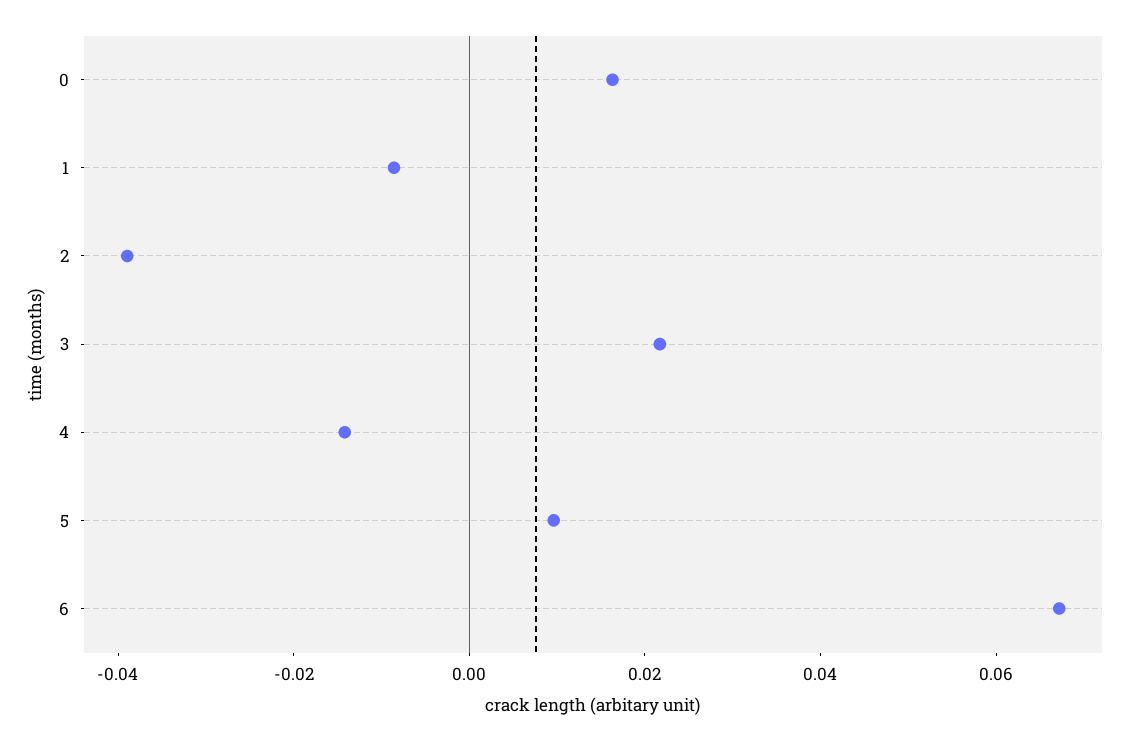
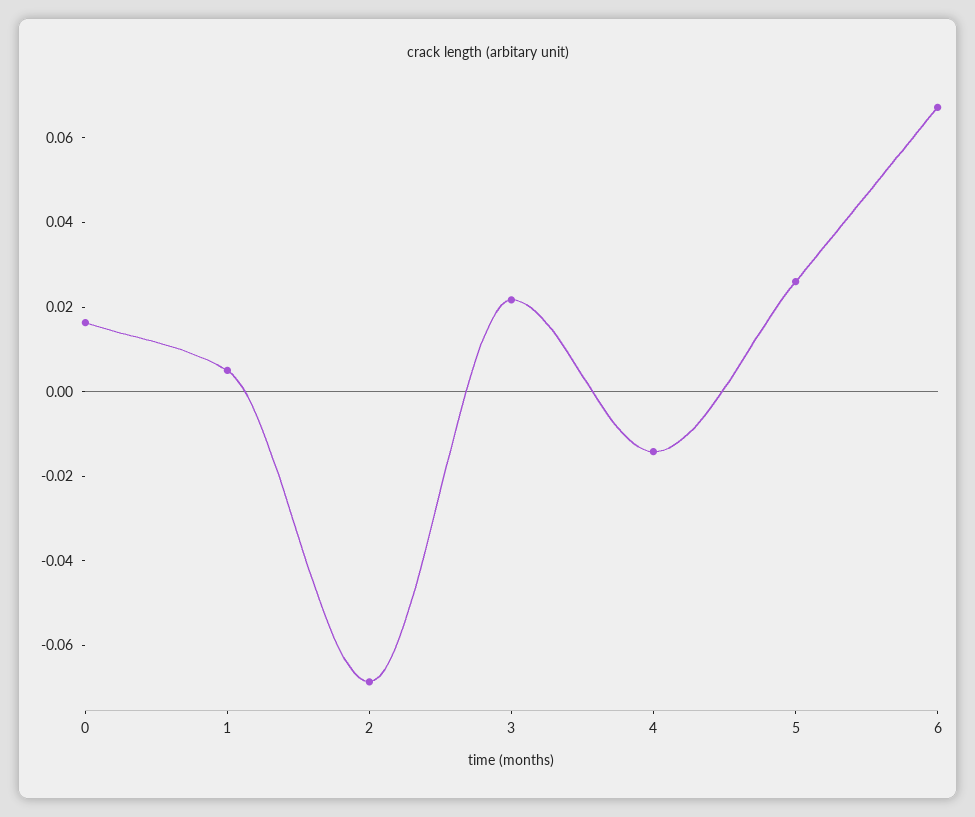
1: -0.01 -> 0.005
2: -0.04 -> -0.07
5: 0.01 -> 0.025

